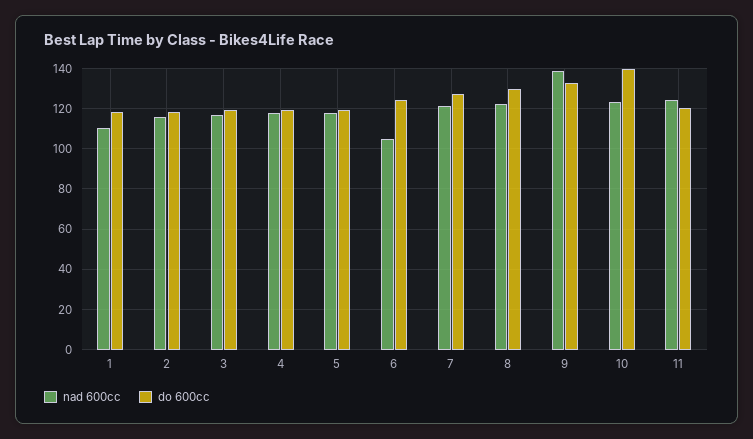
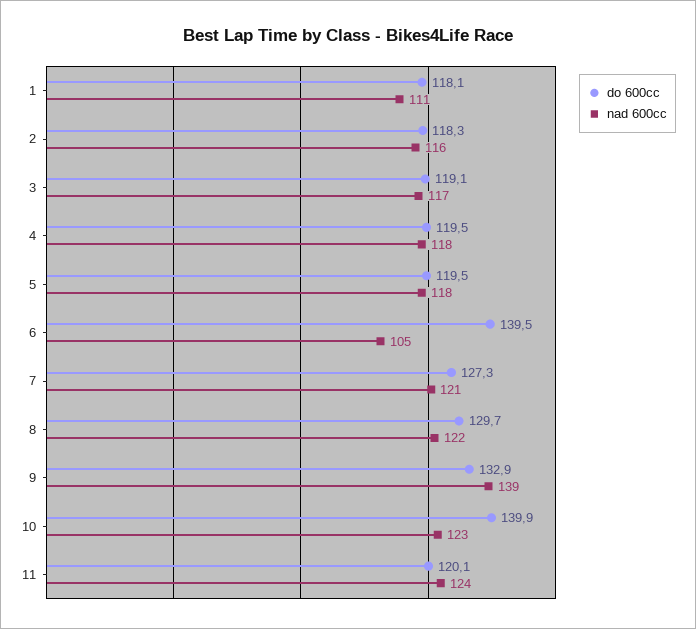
do 600cc, 6: 125 -> 139.5

